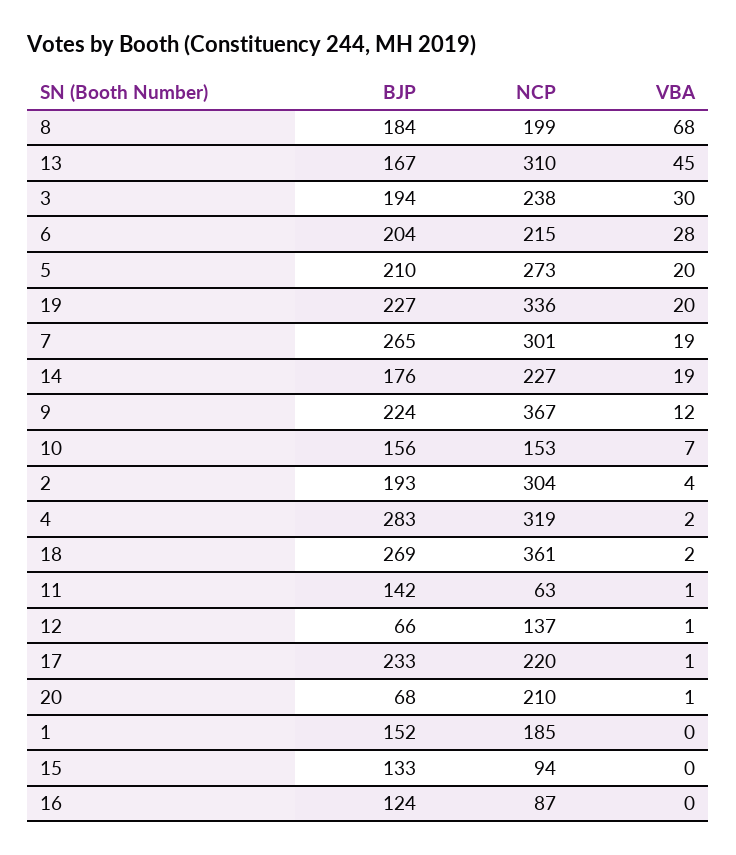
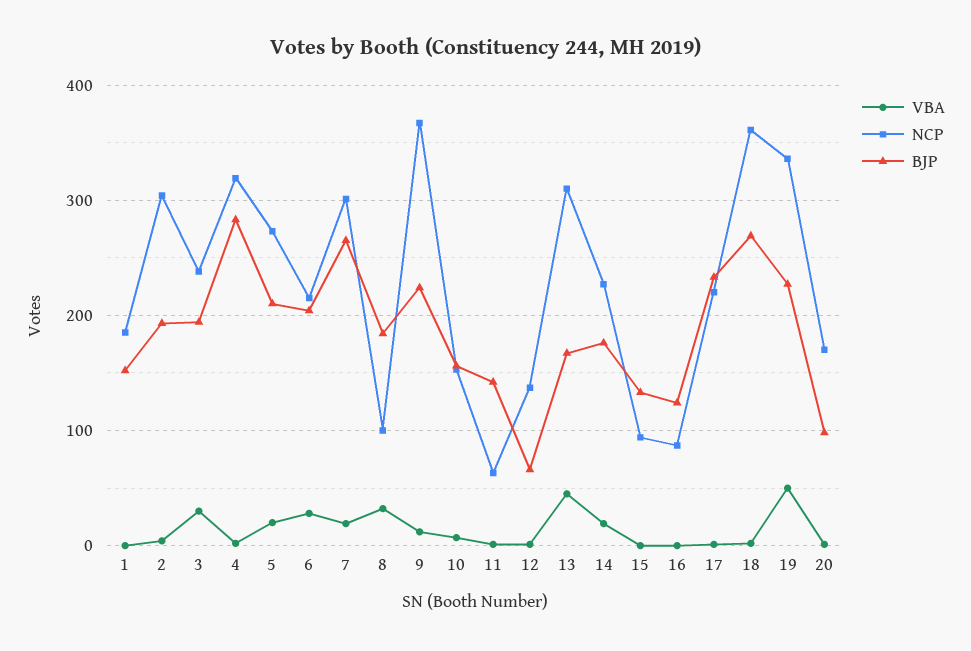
NCP, 8: 199 -> 100
VBA, 8: 68 -> 30
VBA, 19: 20 -> 50
BJP, 20: 68 -> 100
NCP, 20: 210 -> 170

